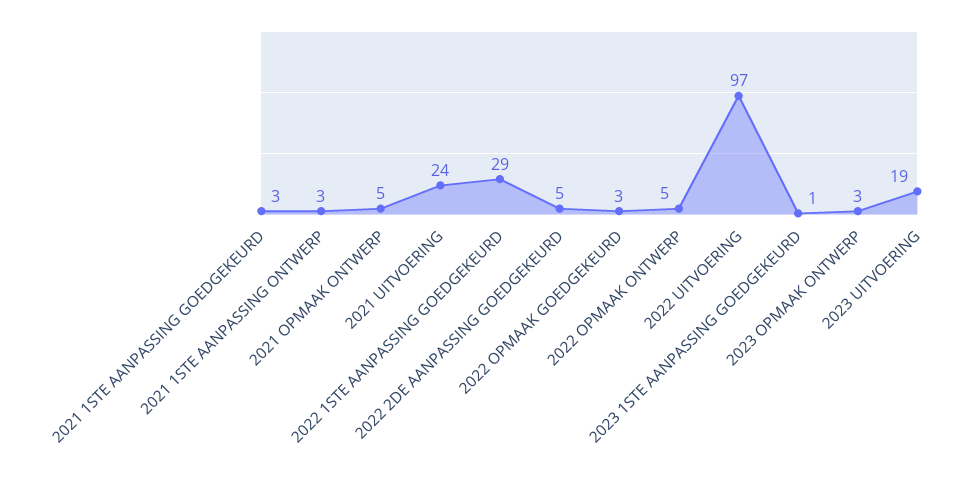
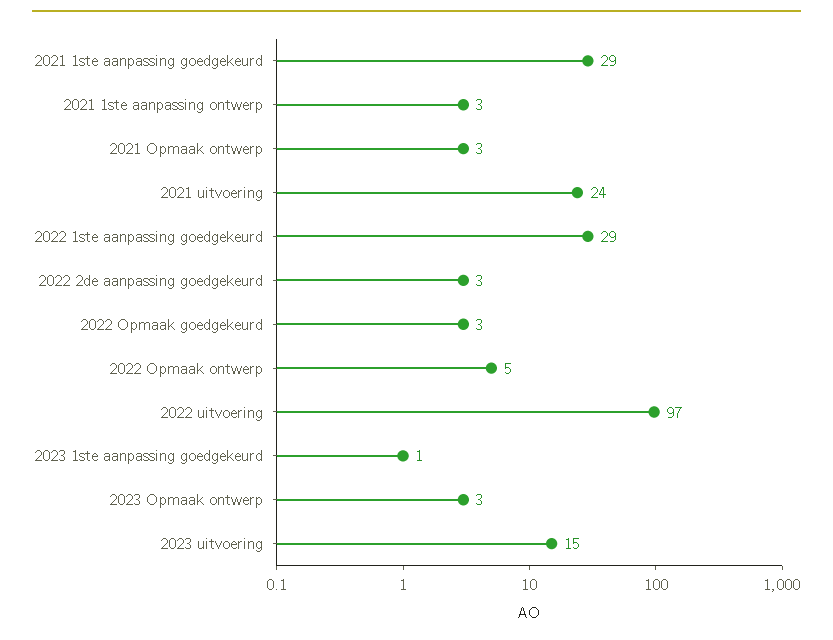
2021 1STE AANPASSING GOEDGEKEURD: 3 -> 29
2021 OPMAAK ONTWERP: 5 -> 3
2022 2DE AANPASSING GOEDGEKEURD: 5 -> 3
2023 UITVOERING: 19 -> 15

